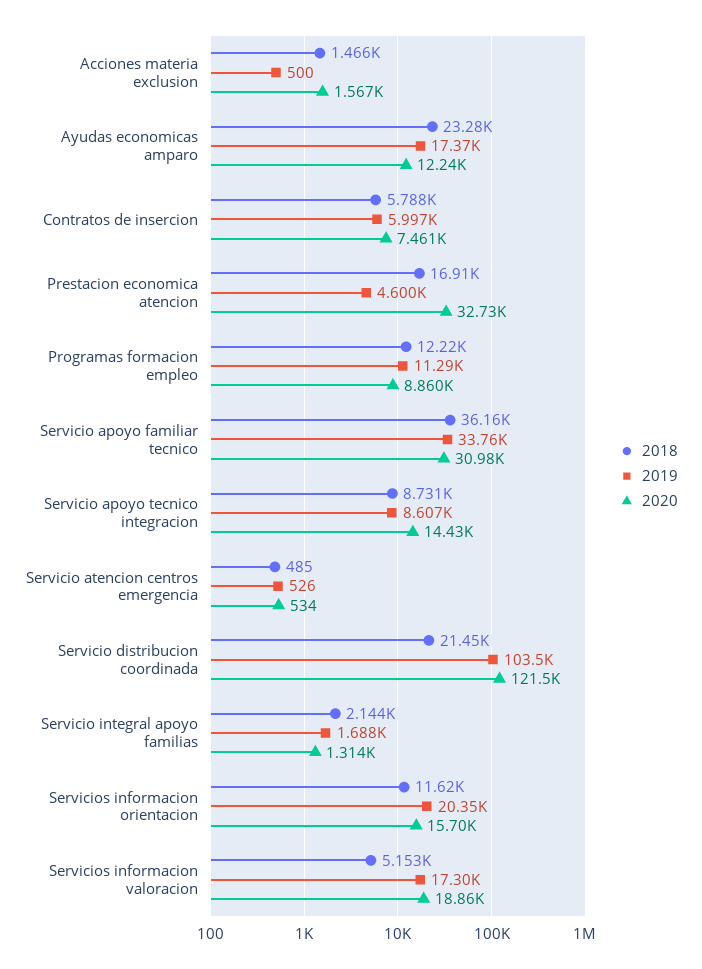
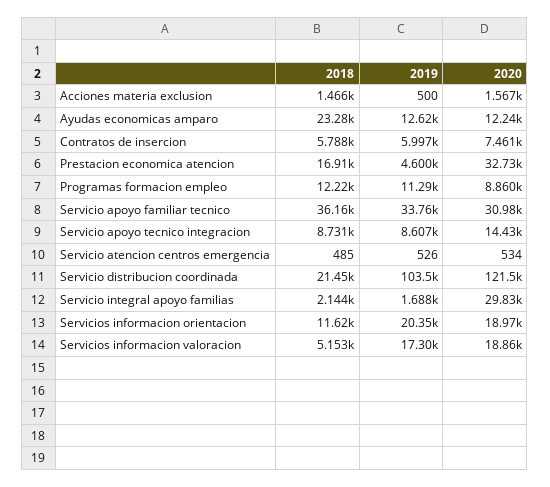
2019, Ayudas economicas amparo: 17370 -> 12620
2020, Servicio integral apoyo familias: 1314 -> 29830
2020, Servicios informacion orientacion: 15700 -> 18970

